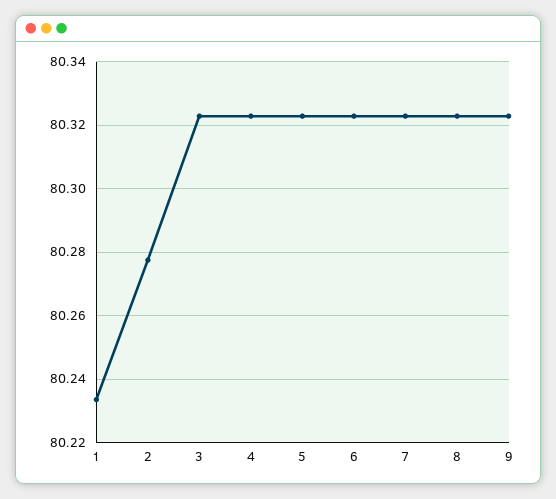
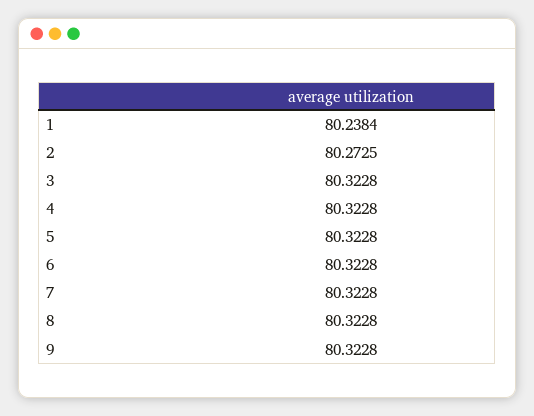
1: 80.234 -> 80.2384
2: 80.278 -> 80.2725

